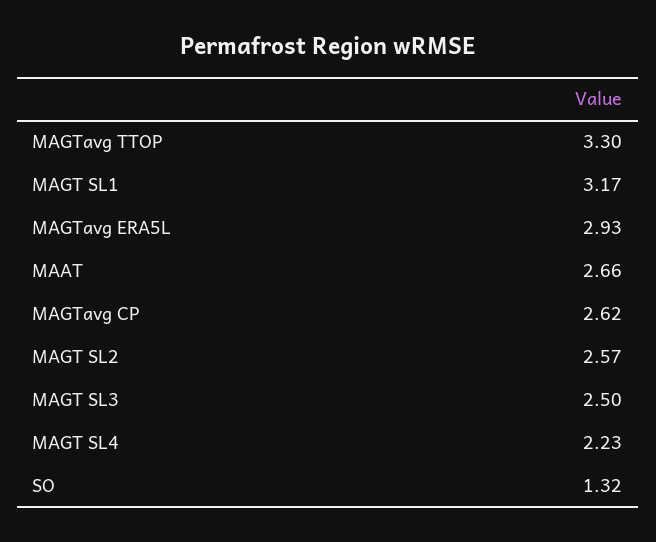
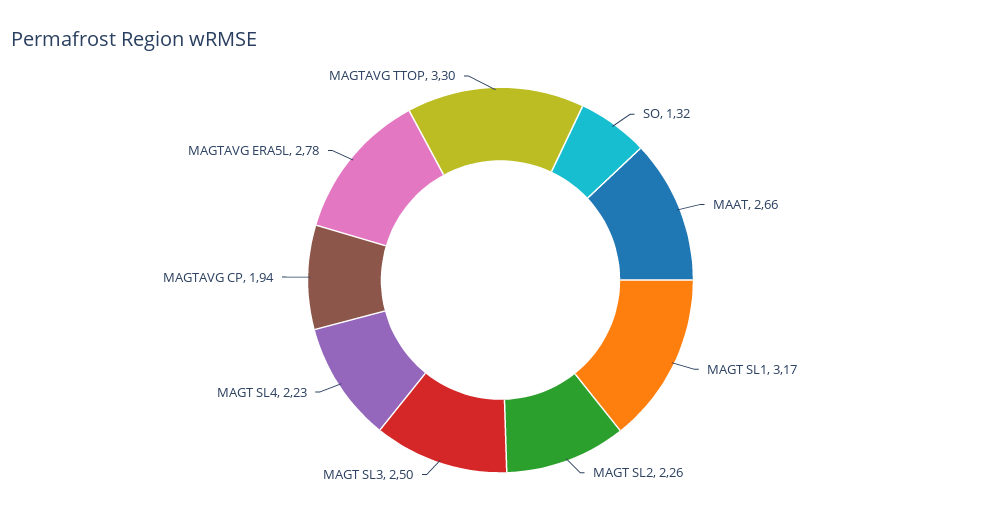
MAGTavg ERA5L: 2.93 -> 2.78
MAGTavg CP: 2.62 -> 1.94
MAGT SL2: 2.57 -> 2.26

